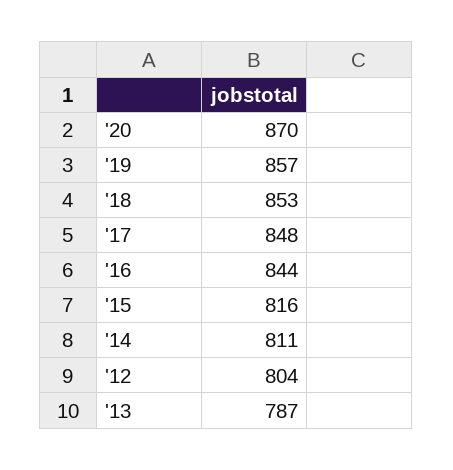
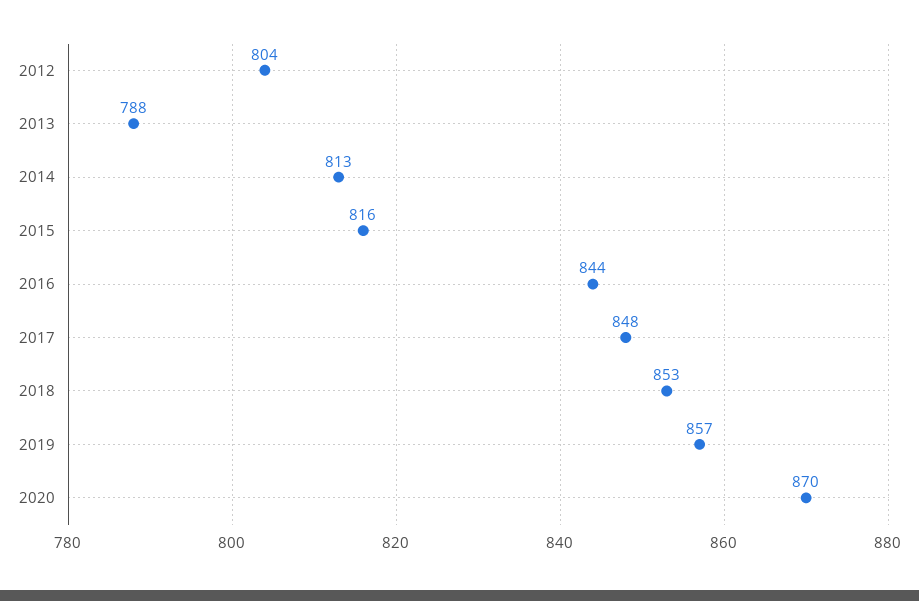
'14: 811 -> 813
'13: 787 -> 788

